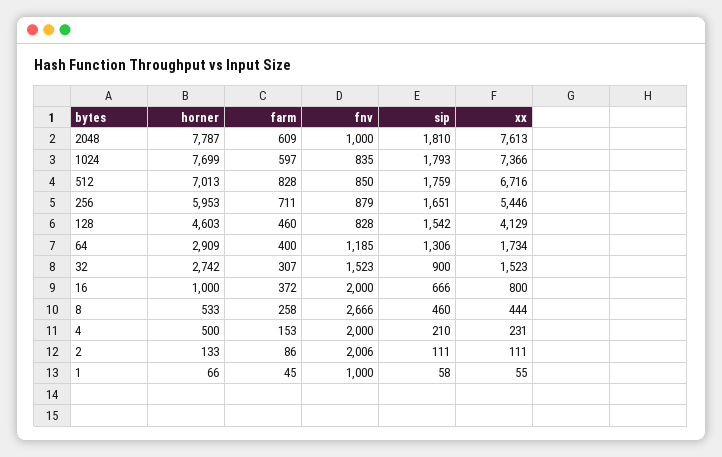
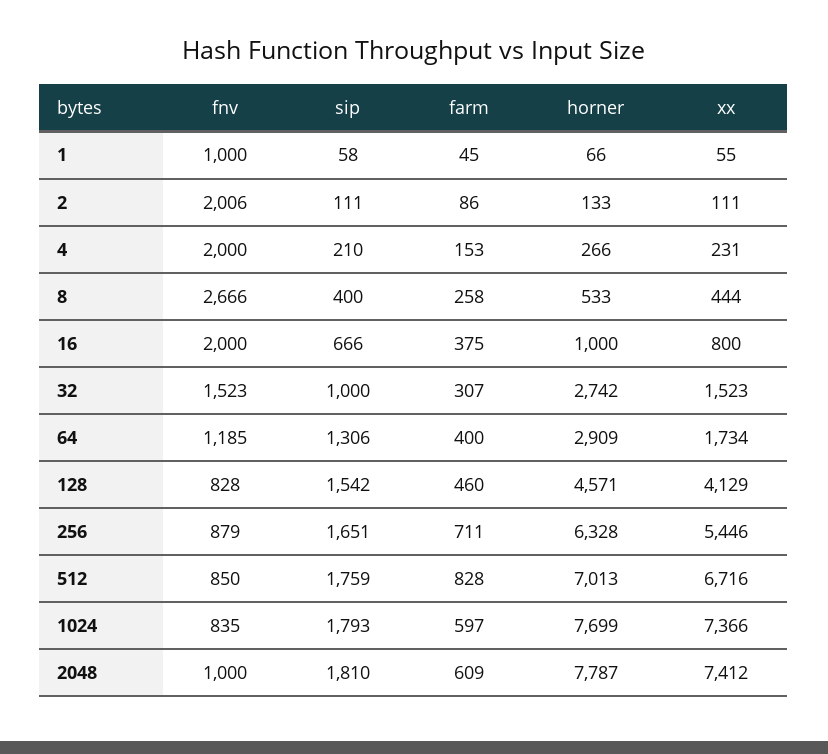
xx, 2048: 7613 -> 7412
horner, 256: 5953 -> 6328
horner, 128: 4603 -> 4571
sip, 32: 900 -> 1000
farm, 16: 372 -> 375
sip, 8: 460 -> 400
horner, 4: 500 -> 266

